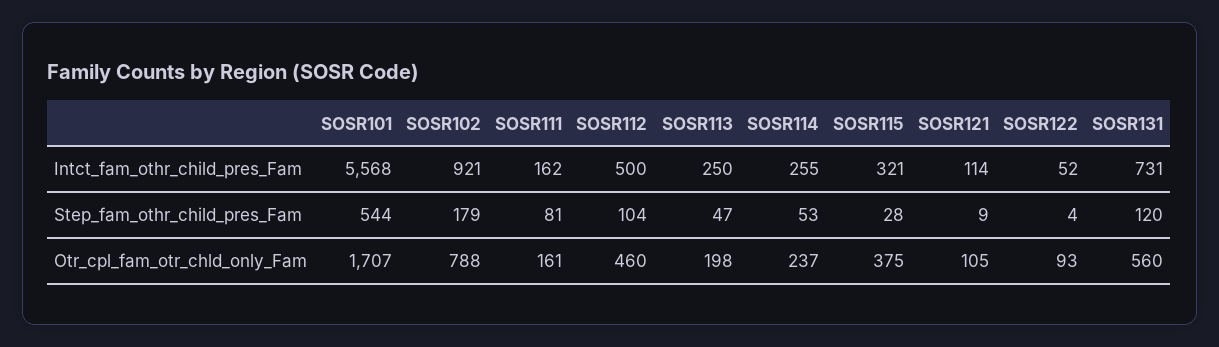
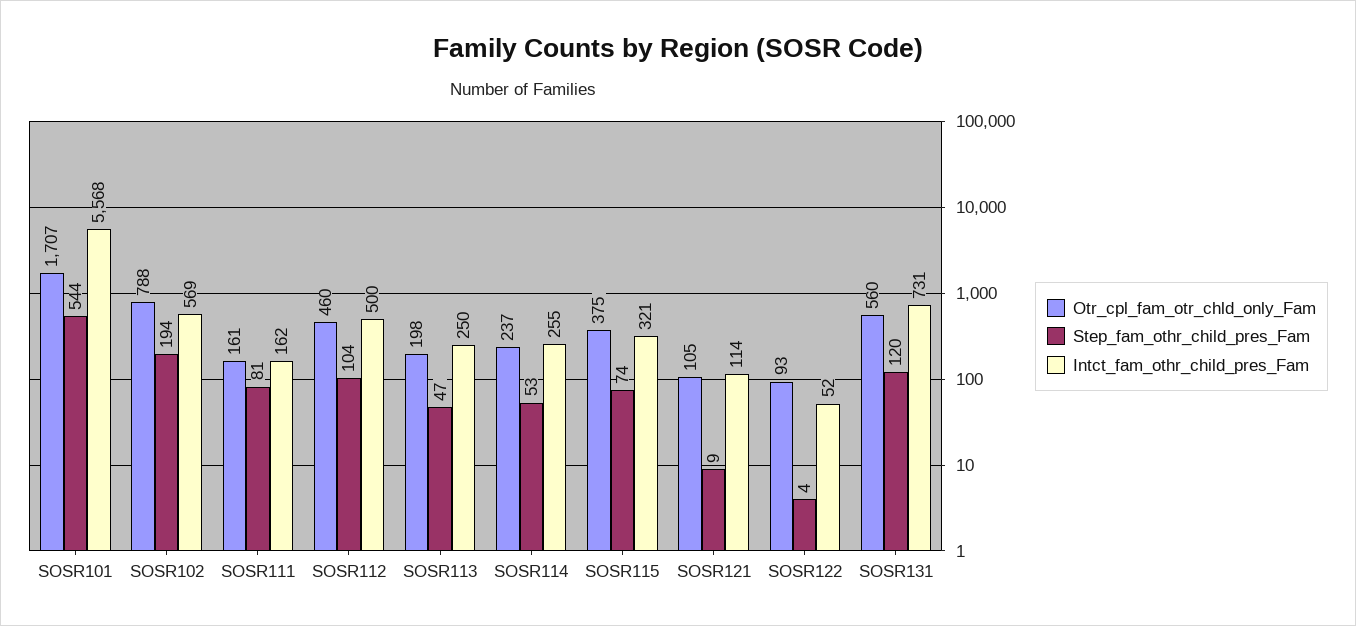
Intct_fam_othr_child_pres_Fam, SOSR102: 921 -> 569
Step_fam_othr_child_pres_Fam, SOSR102: 179 -> 194
Step_fam_othr_child_pres_Fam, SOSR115: 28 -> 74

